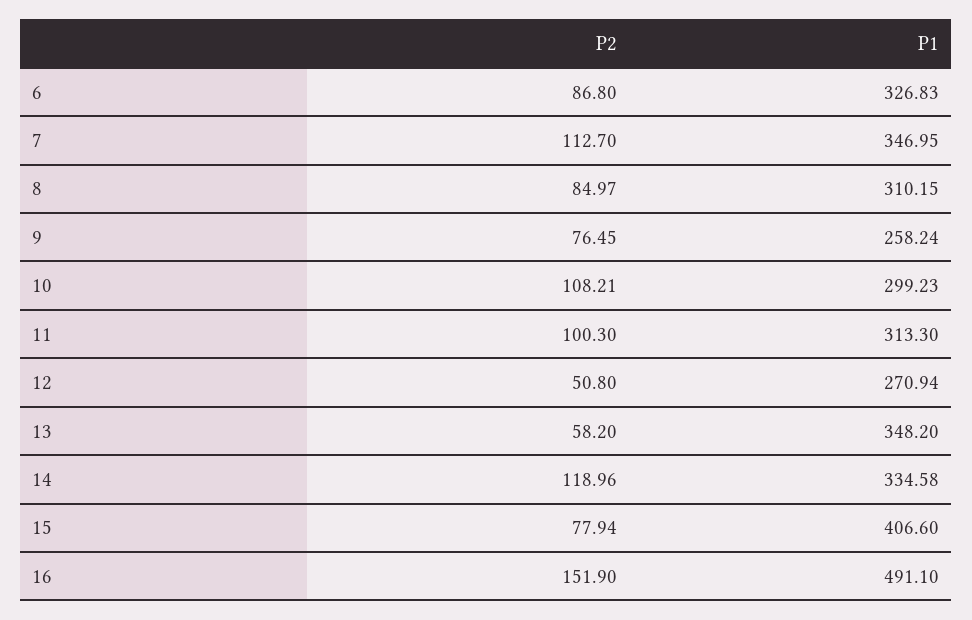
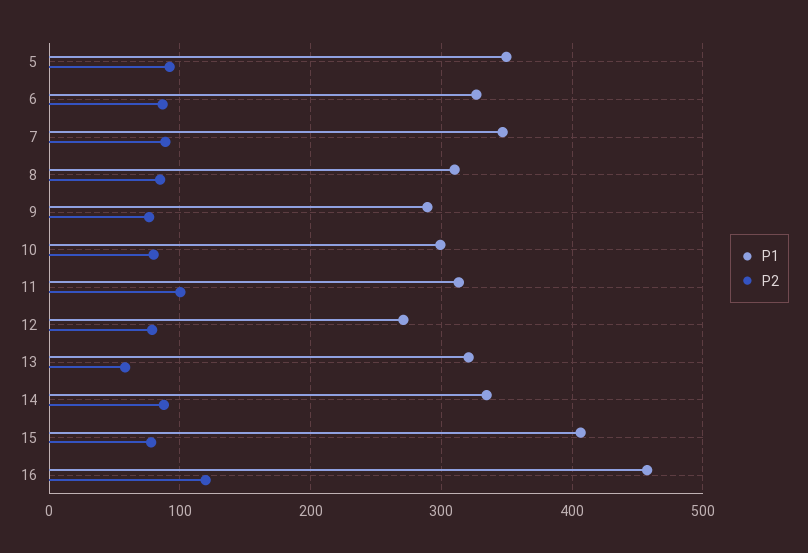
P2, 7: 112.7 -> 90
P1, 9: 258.24 -> 290
P2, 10: 108.21 -> 80
P2, 12: 50.8 -> 80
P1, 13: 348.2 -> 320
P2, 14: 118.96 -> 90
P2, 16: 151.9 -> 120
P1, 16: 491.1 -> 460
P1, 5: none -> 350
P2, 5: none -> 90

